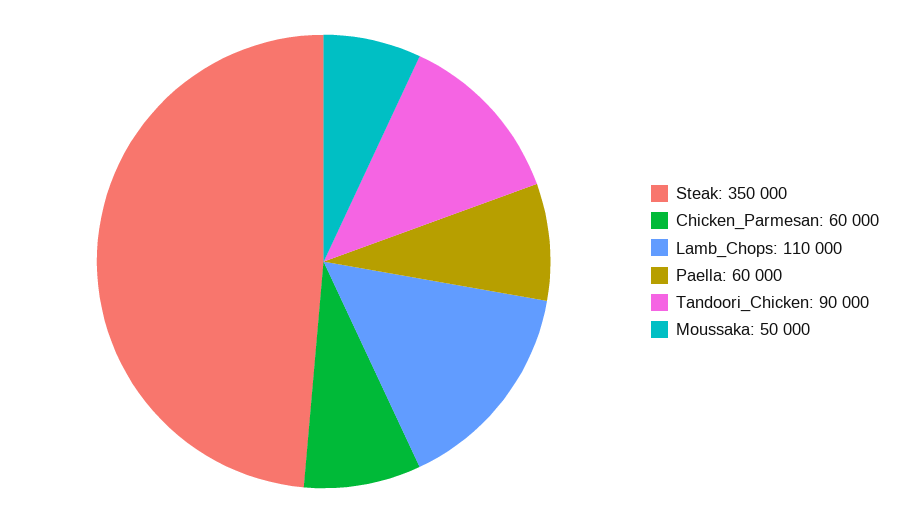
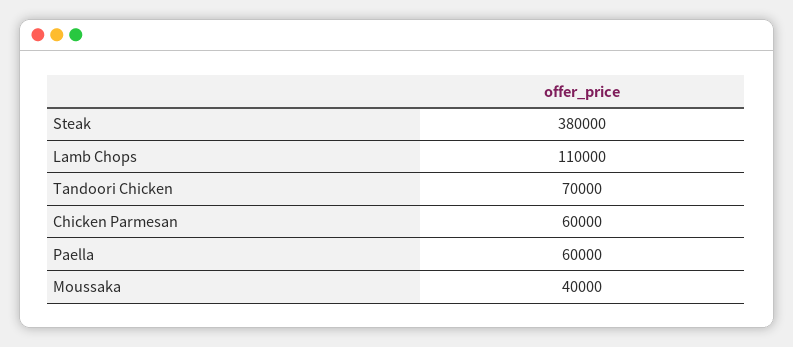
Steak: 350000 -> 380000
Tandoori_Chicken: 90000 -> 70000
Moussaka: 50000 -> 40000

